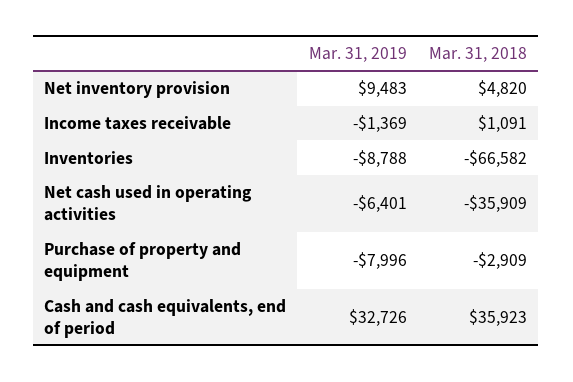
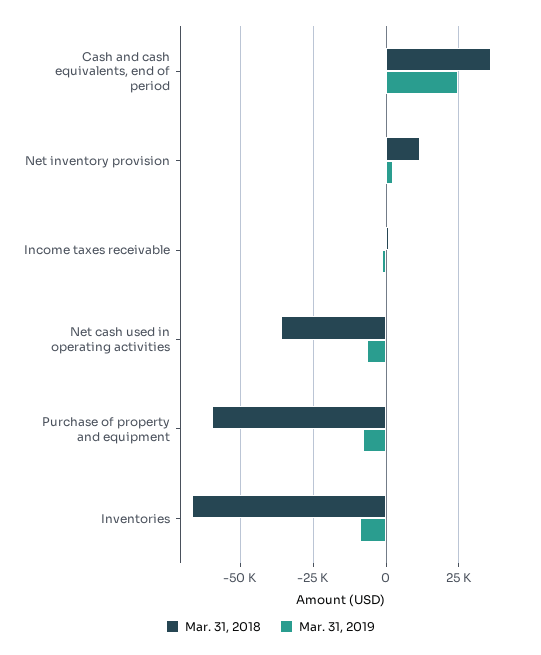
Mar. 31, 2019, Net inventory provision: 9483 -> 2500
Mar. 31, 2018, Net inventory provision: 4820 -> 12500
Mar. 31, 2018, Purchase of property and equipment: -2909 -> -60000
Mar. 31, 2019, Cash and cash equivalents, end of period: 32726 -> 25000

